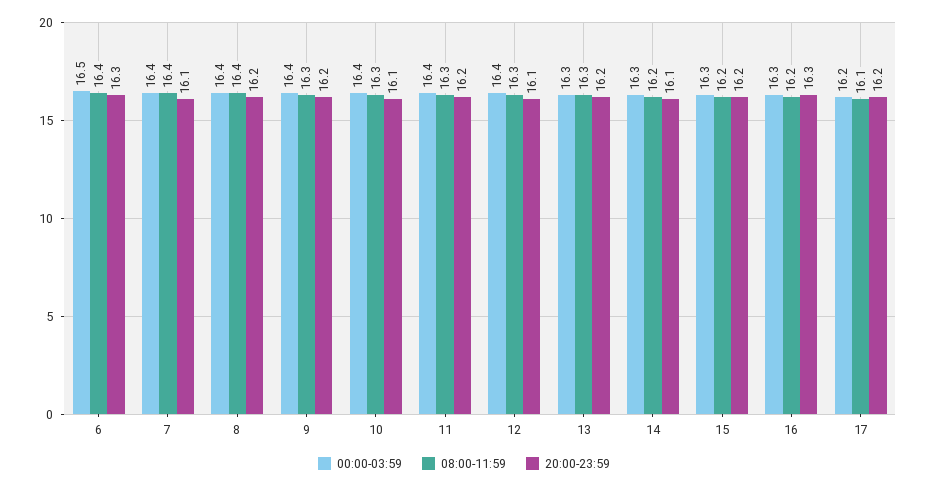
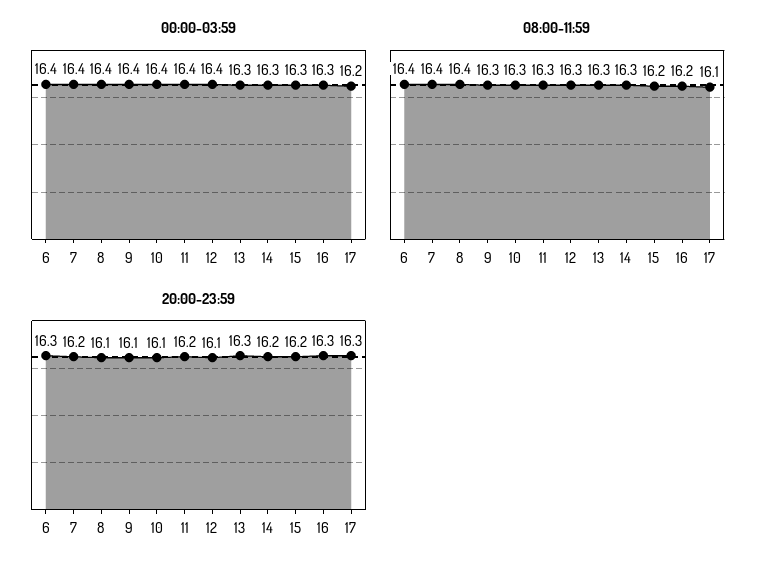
00:00-03:59, 6: 16.5 -> 16.4
20:00-23:59, 7: 16.1 -> 16.2
20:00-23:59, 8: 16.2 -> 16.1
20:00-23:59, 9: 16.2 -> 16.1
20:00-23:59, 13: 16.2 -> 16.3
08:00-11:59, 14: 16.2 -> 16.3
20:00-23:59, 14: 16.1 -> 16.2
20:00-23:59, 17: 16.2 -> 16.3

